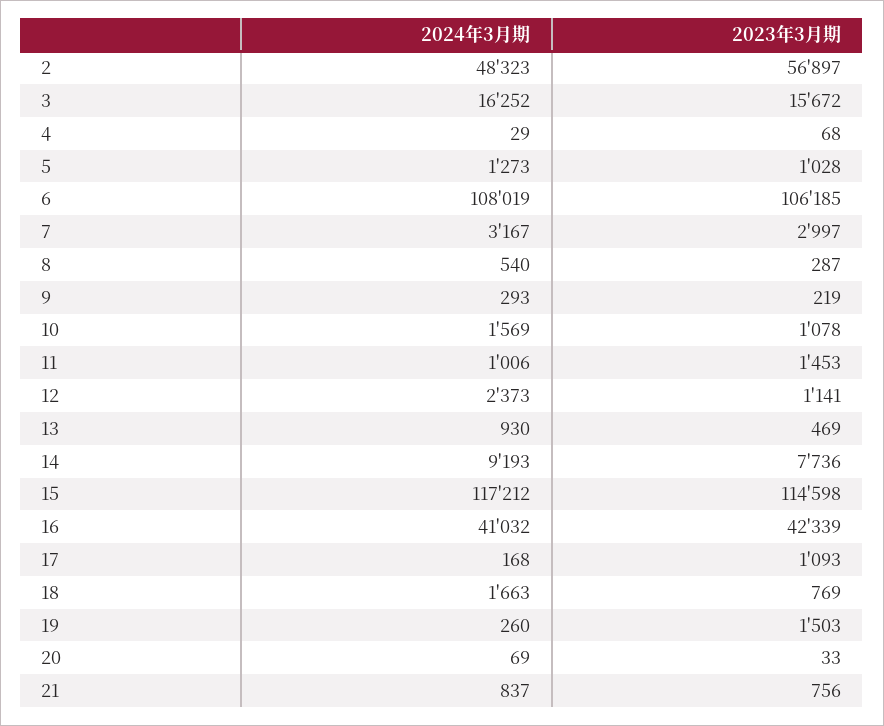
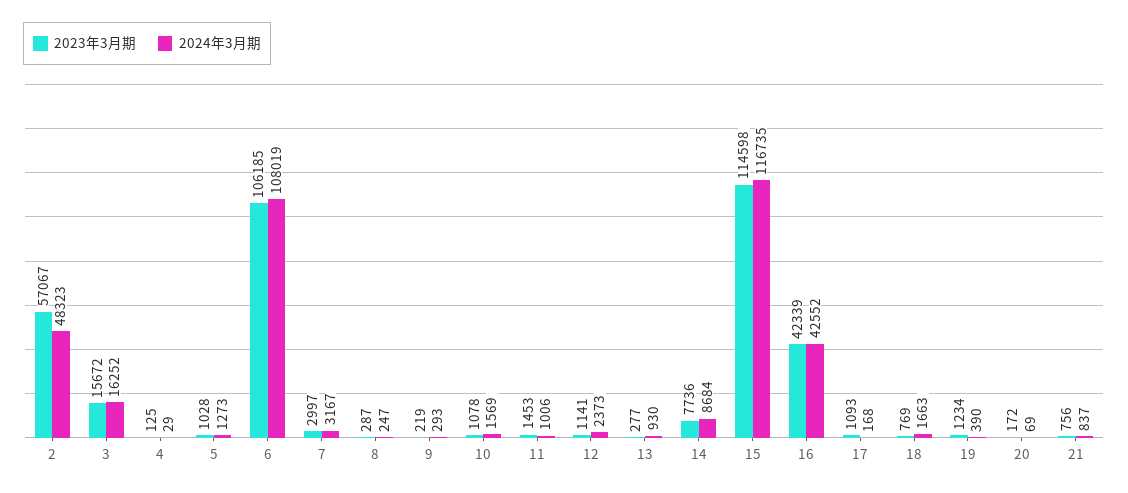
2023年3月期, 2: 56897 -> 57067
2023年3月期, 4: 68 -> 125
2024年3月期, 8: 540 -> 247
2023年3月期, 13: 469 -> 277
2024年3月期, 14: 9193 -> 8684
2024年3月期, 15: 117212 -> 116735
2024年3月期, 16: 41032 -> 42552
2024年3月期, 19: 260 -> 390
2023年3月期, 19: 1503 -> 1234
2023年3月期, 20: 33 -> 172

